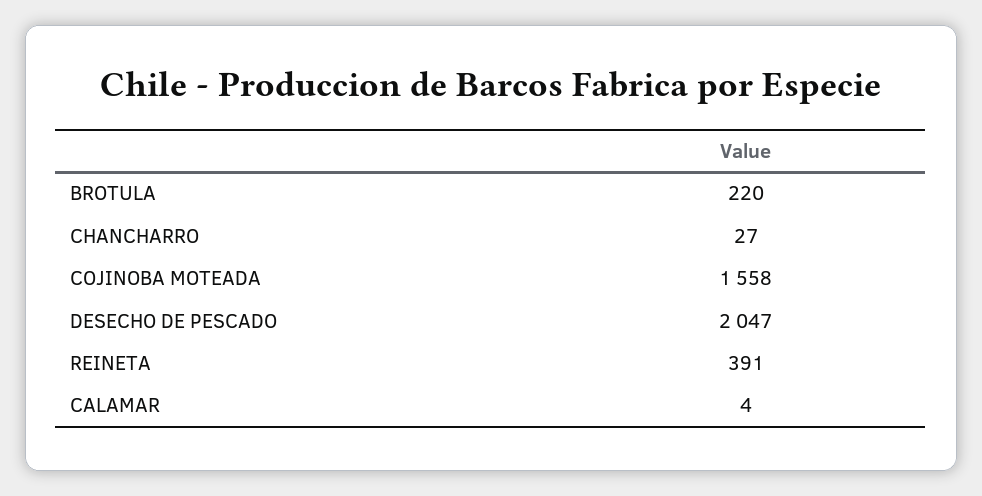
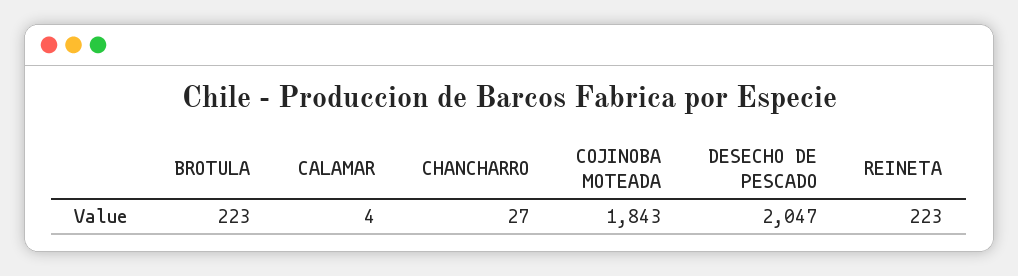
BROTULA: 220 -> 223
COJINOBA MOTEADA: 1558 -> 1843
REINETA: 391 -> 223

